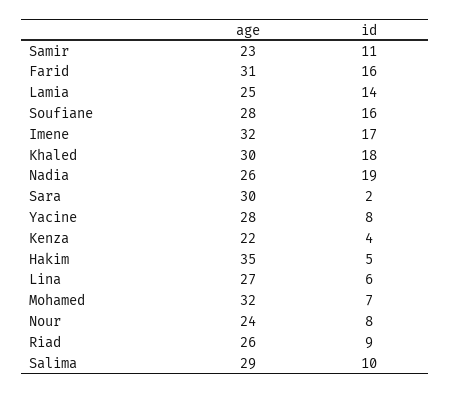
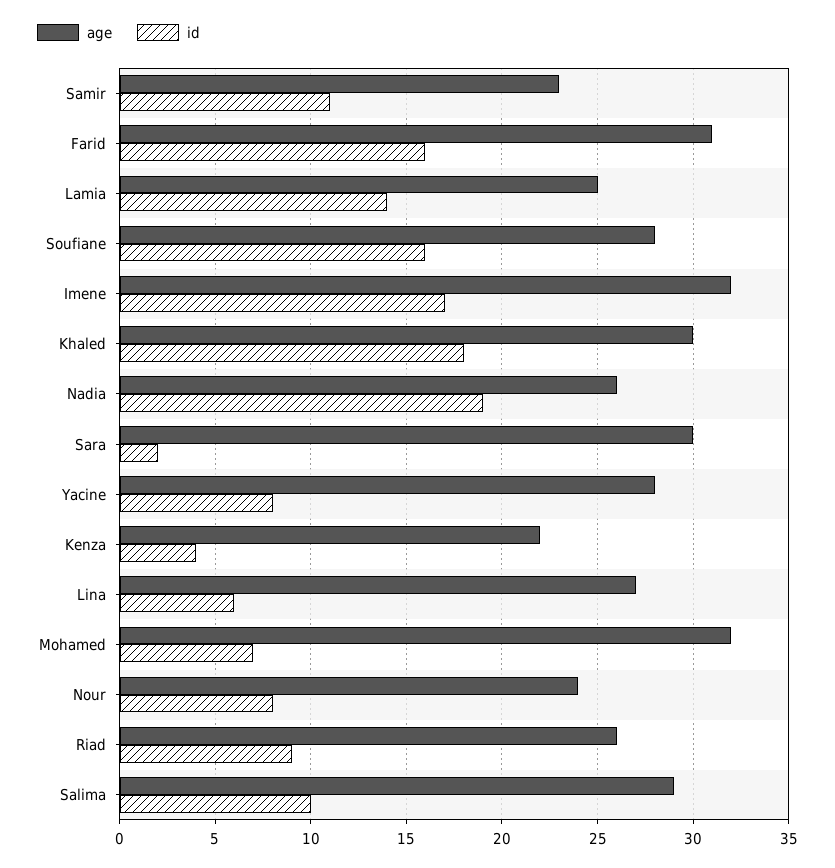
age, Hakim: 35 -> none
id, Hakim: 5 -> none

